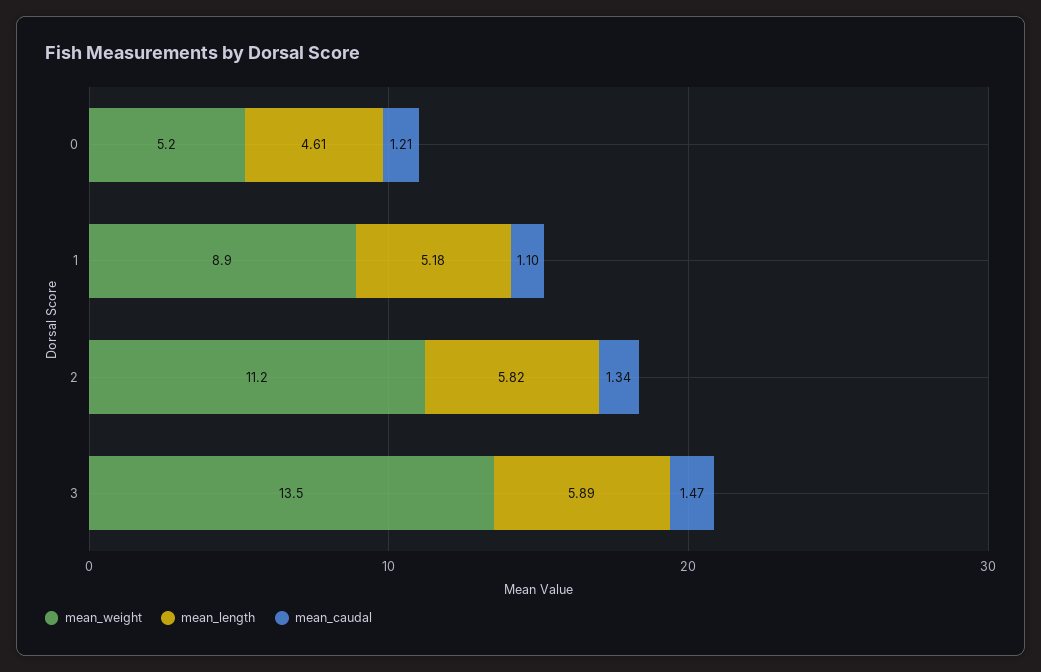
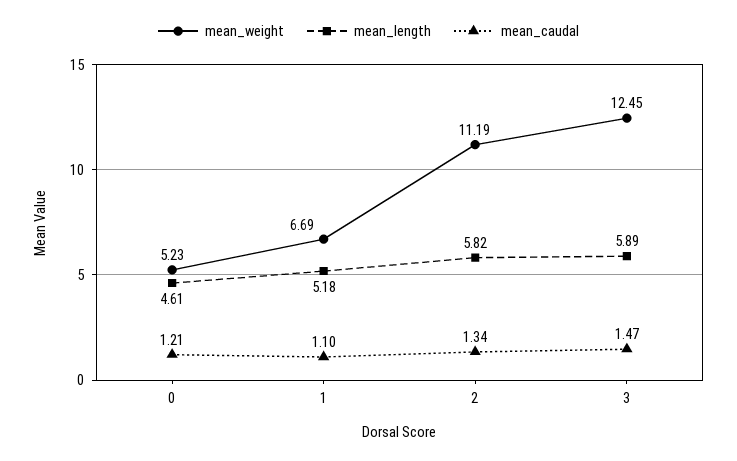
mean_weight, 1: 8.9 -> 6.69
mean_weight, 3: 13.5 -> 12.45

